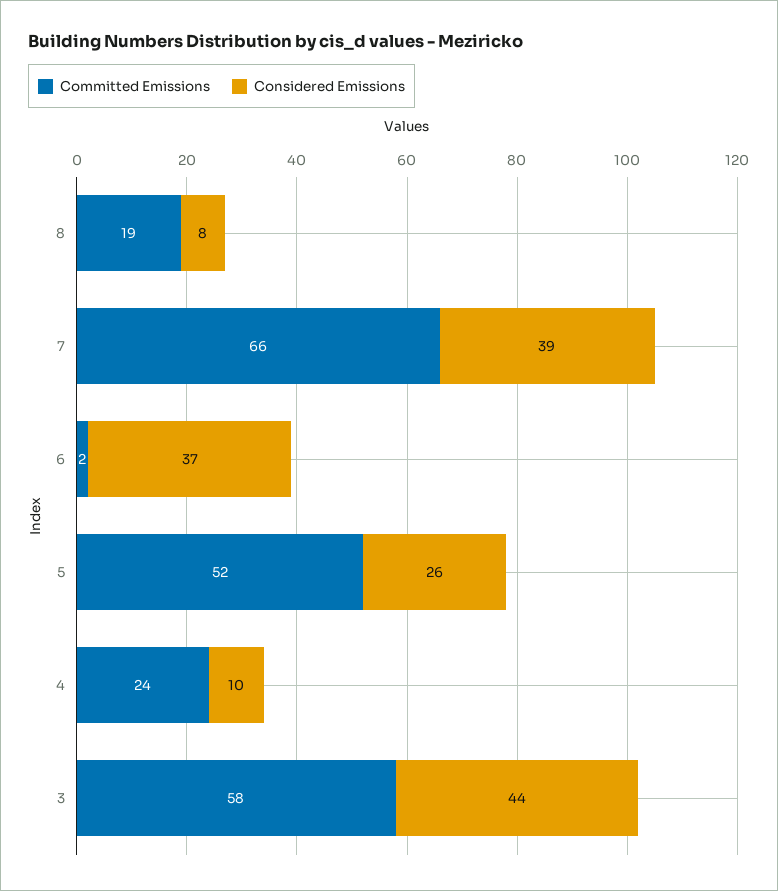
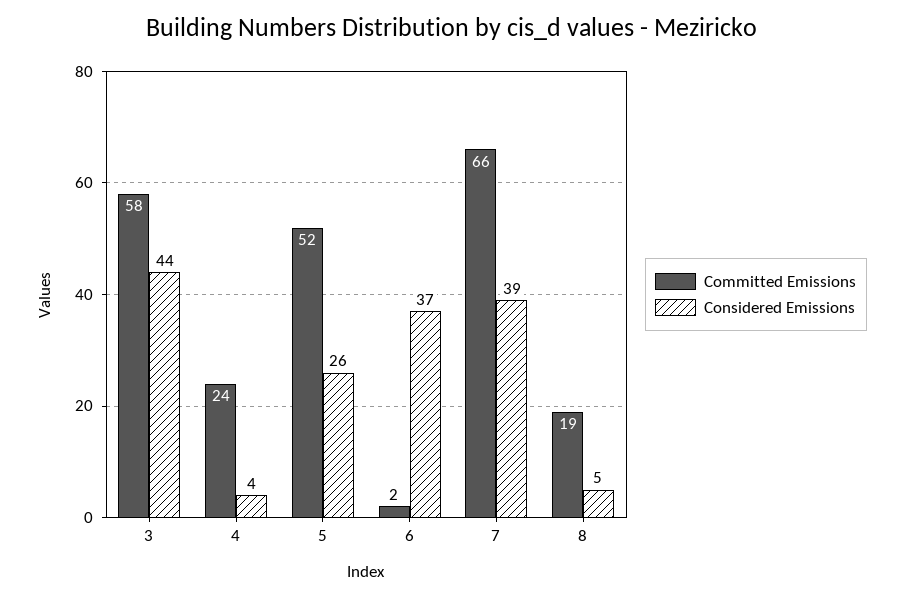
Considered Emissions, 8: 8 -> 5
Considered Emissions, 4: 10 -> 4

